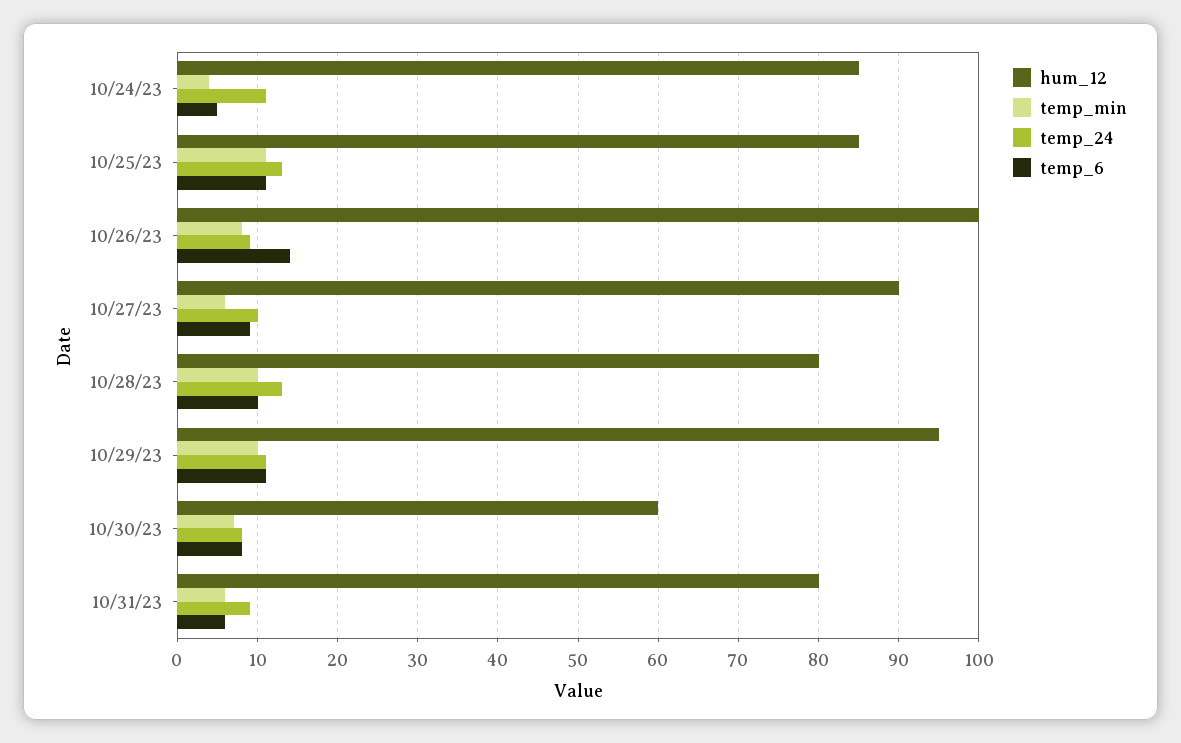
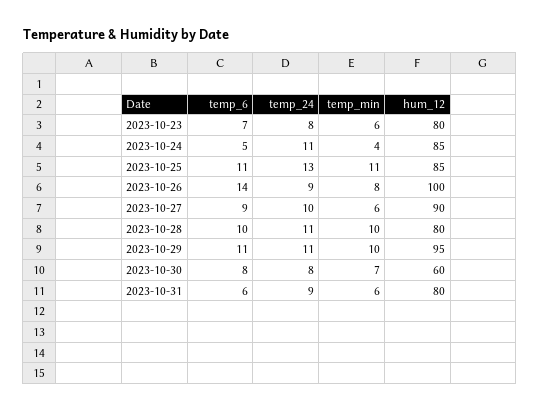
temp_24, 10/28/23: 13 -> 11
temp_6, 2023-10-23: none -> 7
temp_24, 2023-10-23: none -> 8
temp_min, 2023-10-23: none -> 6
hum_12, 2023-10-23: none -> 80

